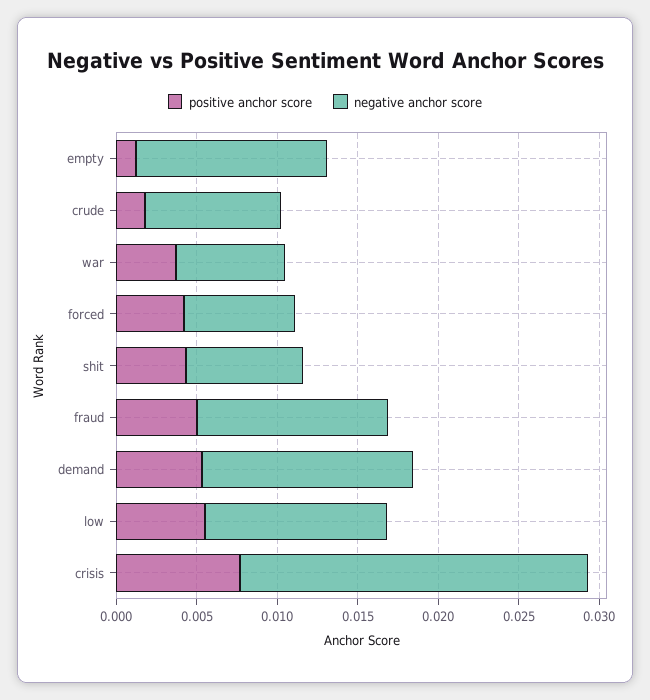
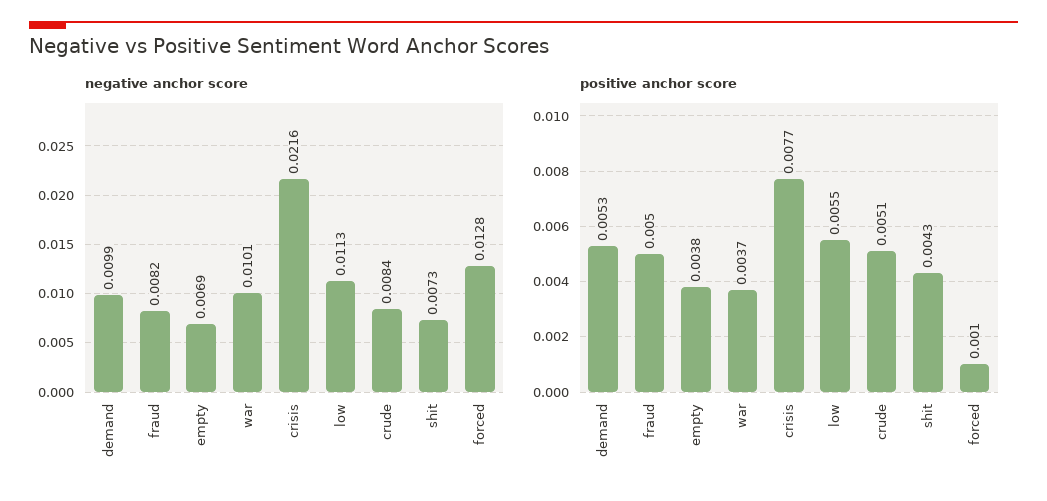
positive anchor score, empty: 0.001 -> 0.0038
negative anchor score, empty: 0.012 -> 0.0069
positive anchor score, crude: 0.002 -> 0.0051
negative anchor score, war: 0.007 -> 0.0101
positive anchor score, forced: 0.004 -> 0.001
negative anchor score, forced: 0.007 -> 0.0128
negative anchor score, fraud: 0.012 -> 0.0082
negative anchor score, demand: 0.013 -> 0.0099

